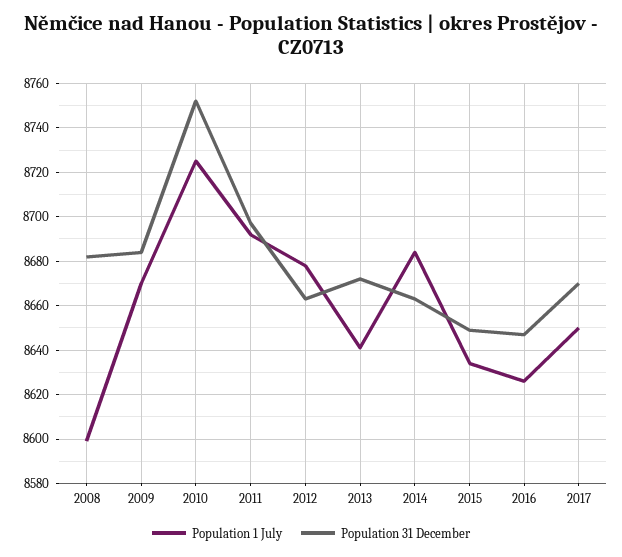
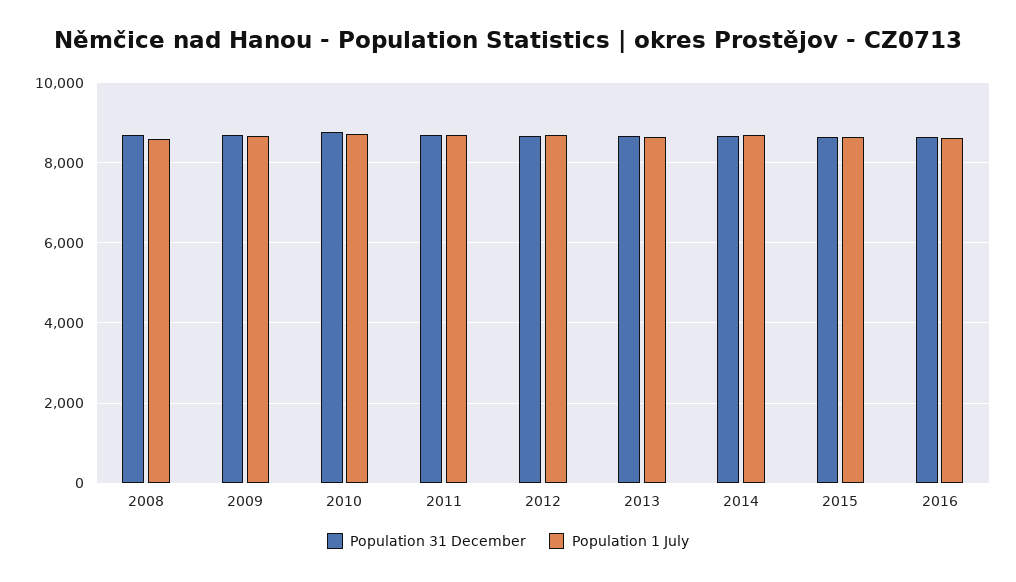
Population 1 July, 2017: 8650 -> none
Population 31 December, 2017: 8670 -> none

